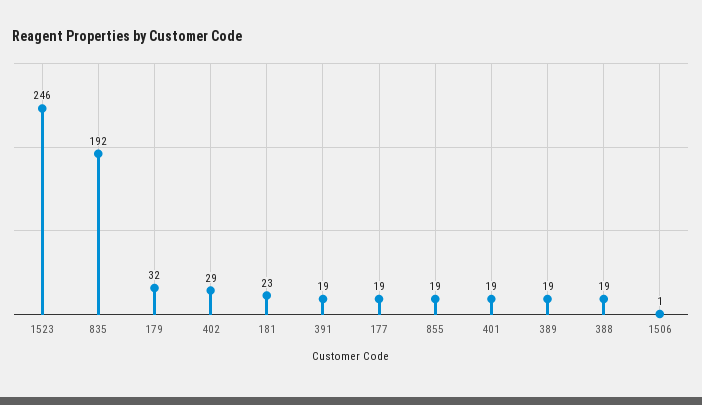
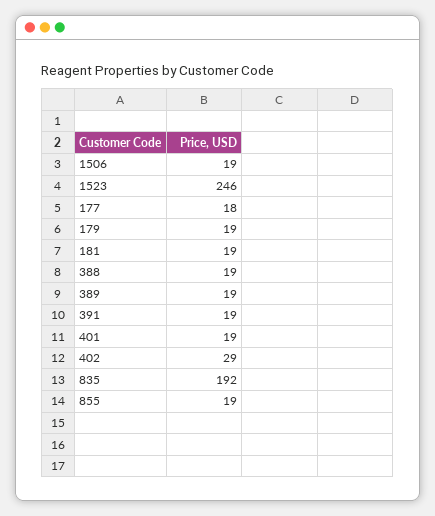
179: 32 -> 19
181: 23 -> 19
177: 19 -> 18
1506: 1 -> 19

